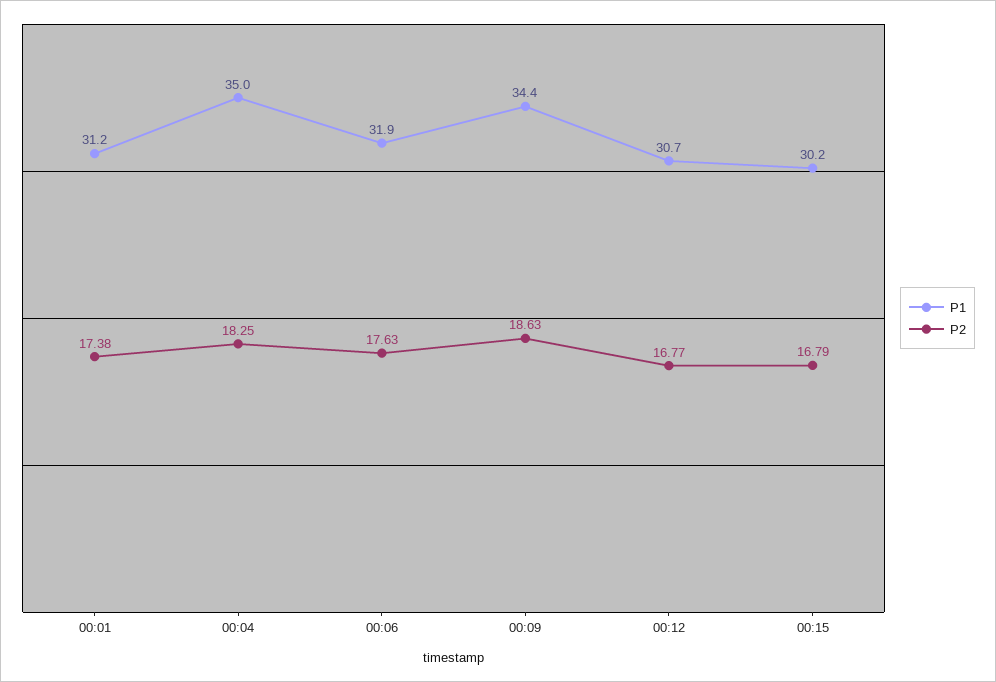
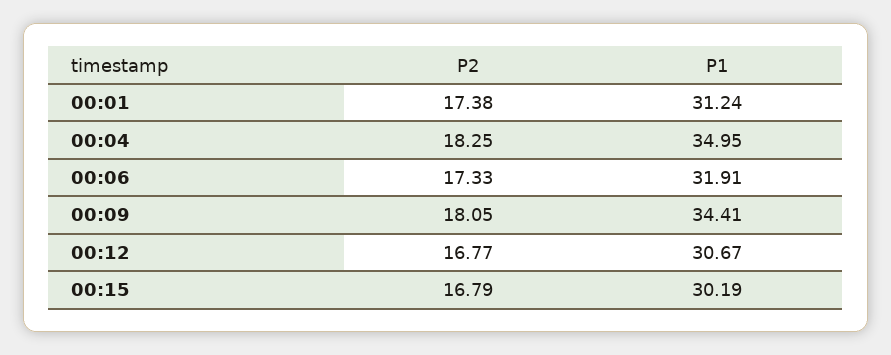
P2, 00:06: 17.63 -> 17.33
P2, 00:09: 18.63 -> 18.05

